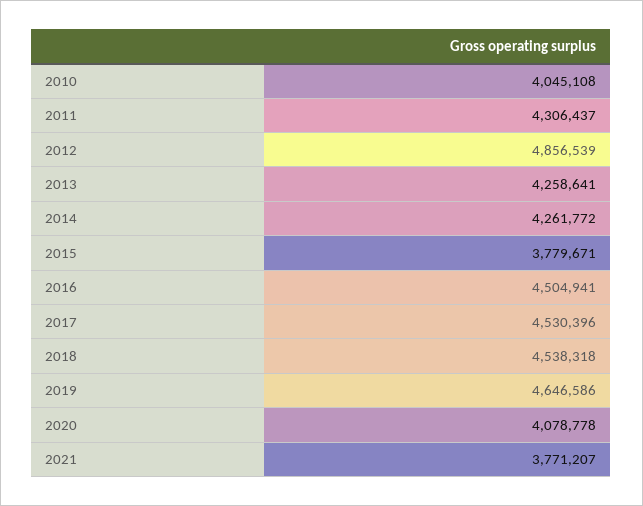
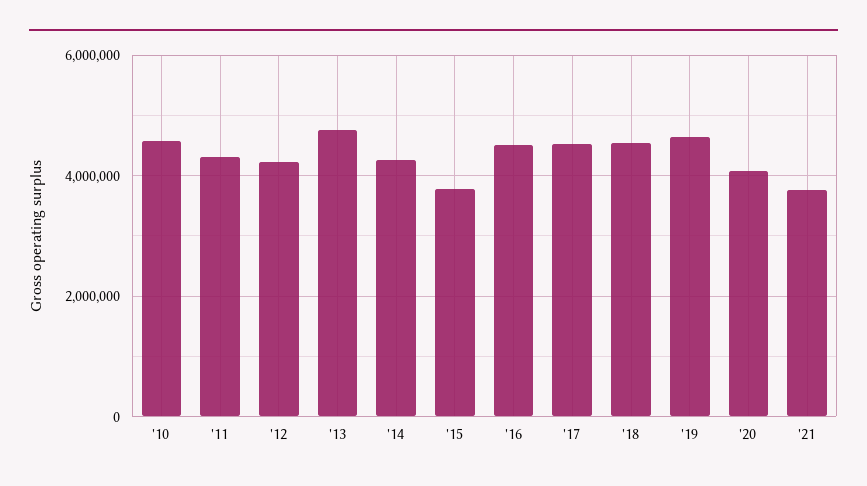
2010: 4045108 -> 4600000
2012: 4856539 -> 4200000
2013: 4258641 -> 4800000

